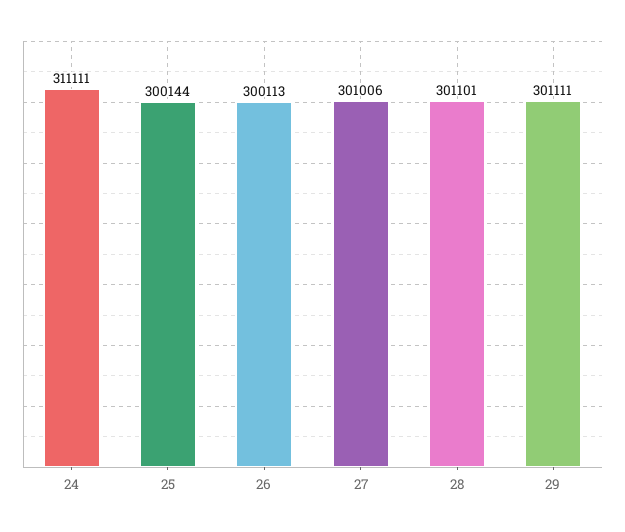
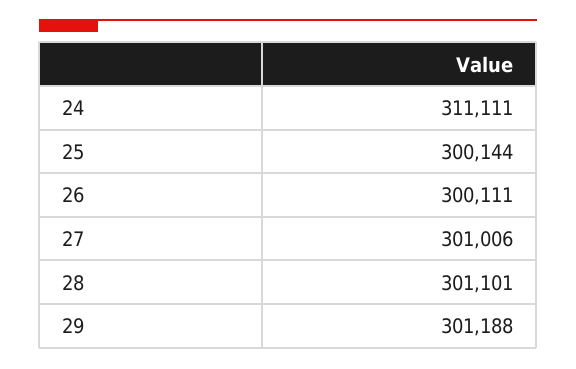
26: 300113 -> 300111
29: 301111 -> 301188

